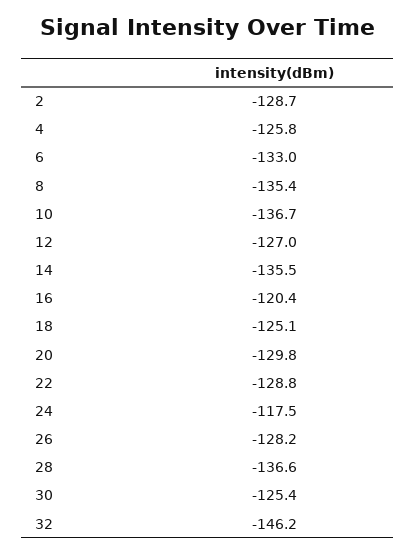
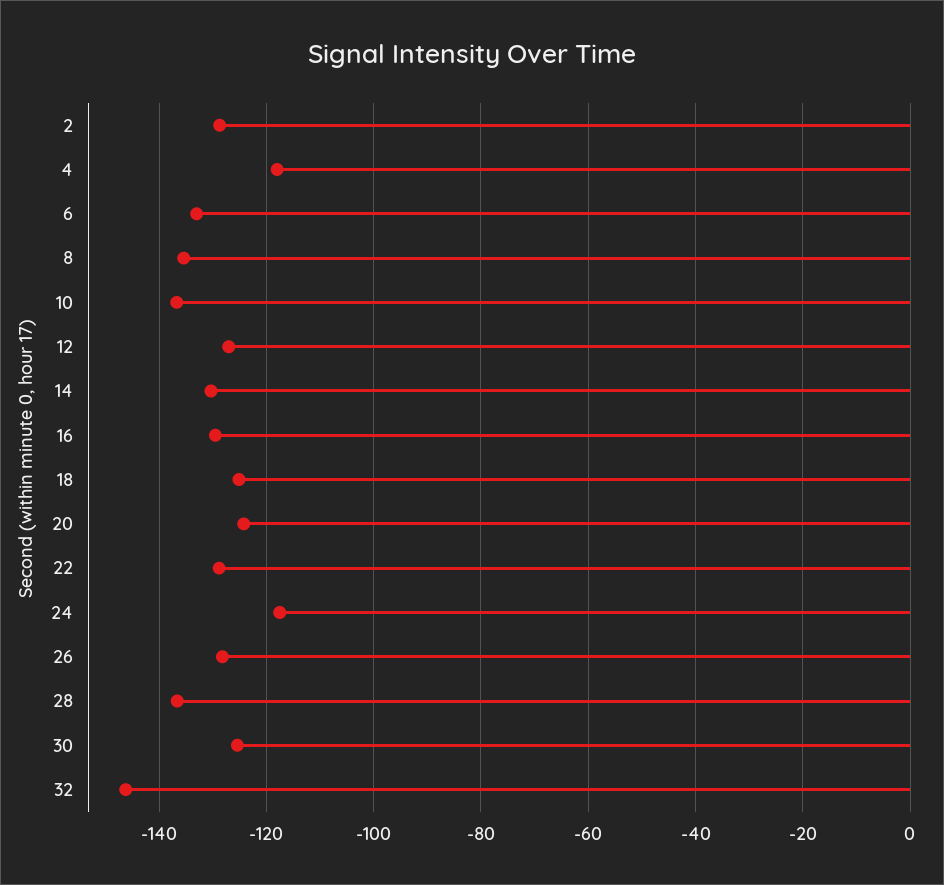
4: -125.8 -> -118
14: -135.5 -> -130
16: -120.4 -> -130
20: -129.8 -> -124

